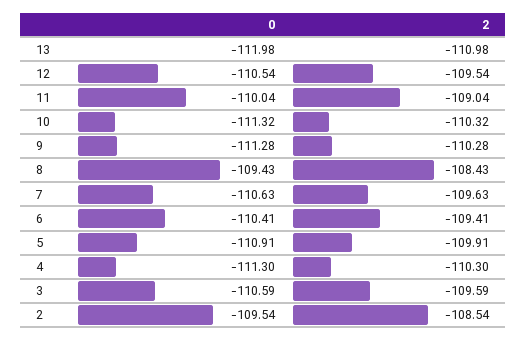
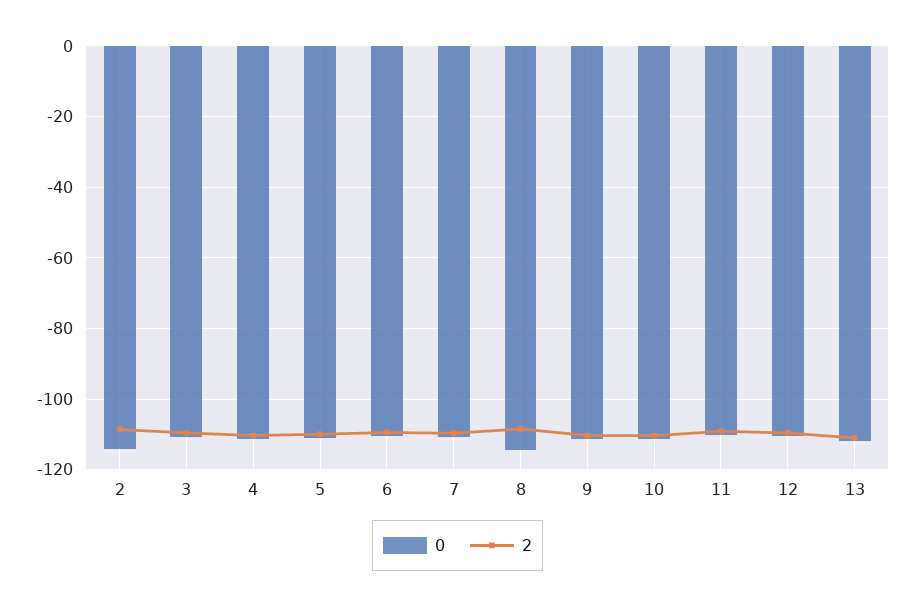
0, 8: -109.43 -> -114
0, 2: -109.54 -> -114

